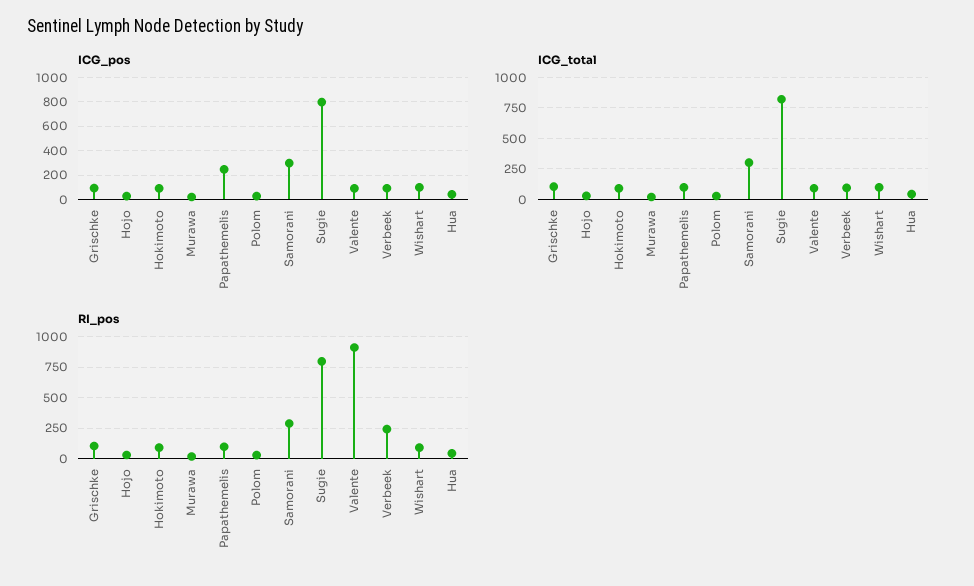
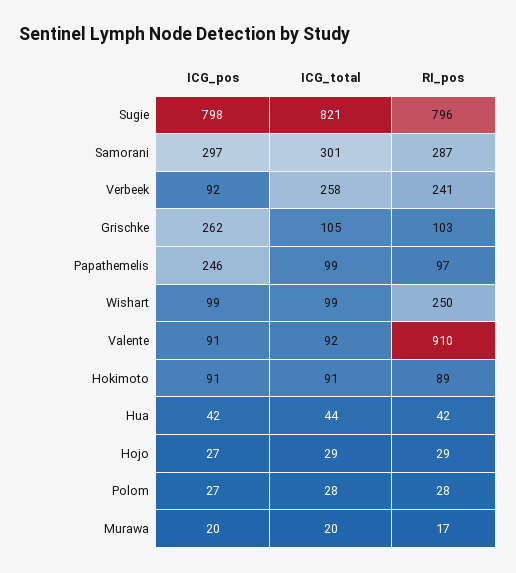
ICG_pos, Grischke: 100 -> 262
ICG_total, Verbeek: 100 -> 258
RI_pos, Wishart: 100 -> 250

